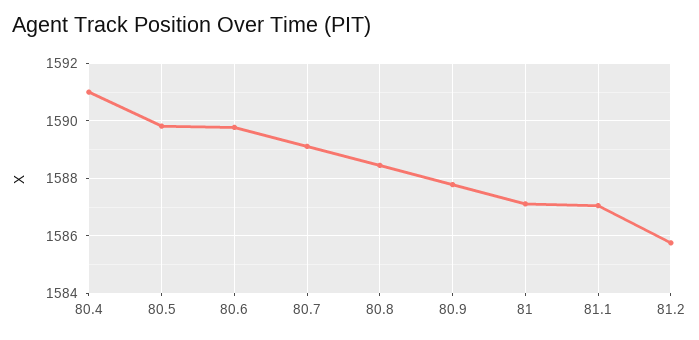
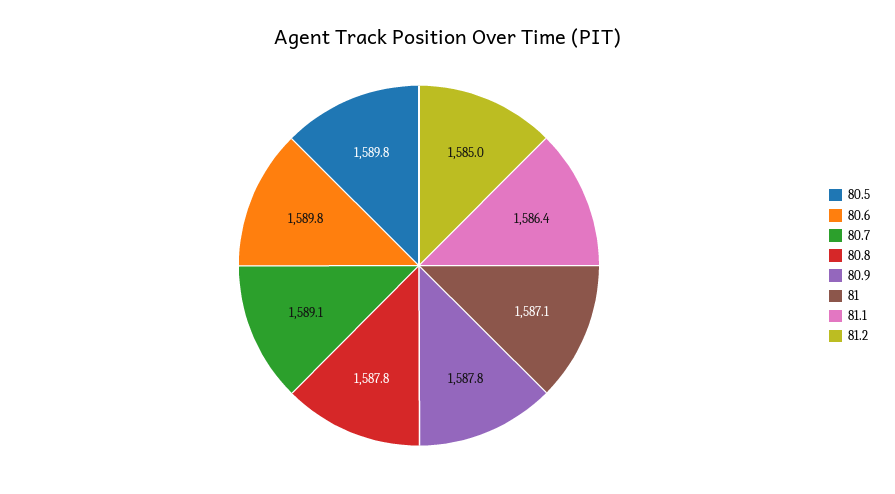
80.4: 1591 -> none
80.8: 1588.5 -> 1587.8
81.1: 1587 -> 1586.4
81.2: 1585.75 -> 1585

